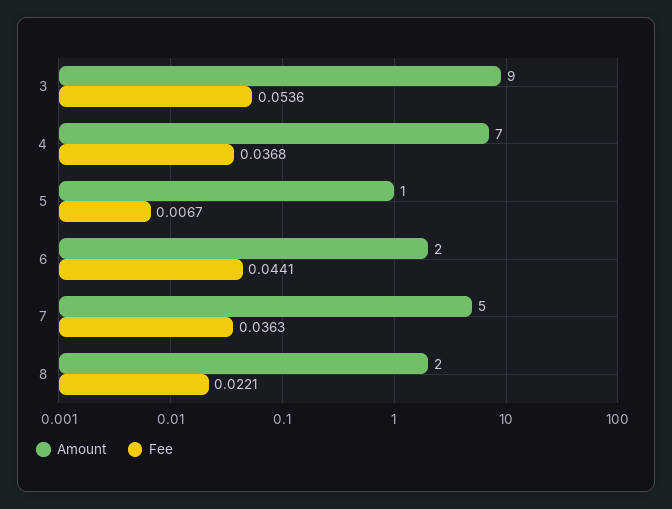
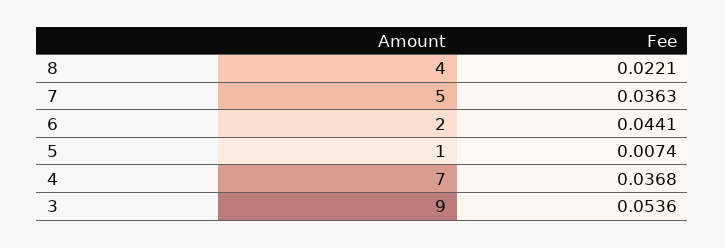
Fee, 5: 0.0067 -> 0.0074
Amount, 8: 2 -> 4

